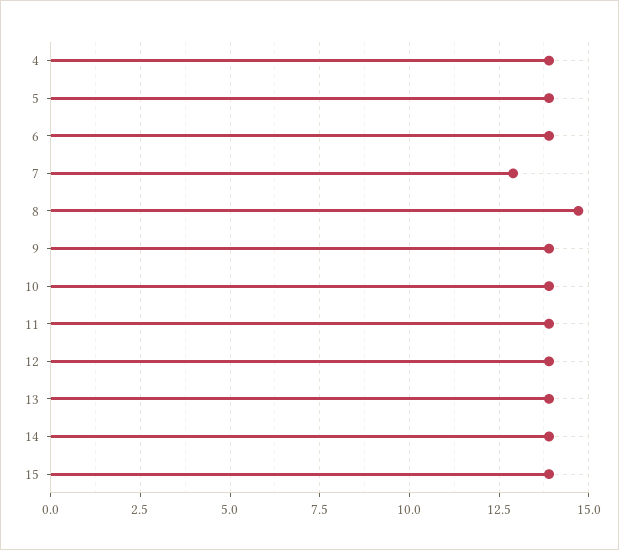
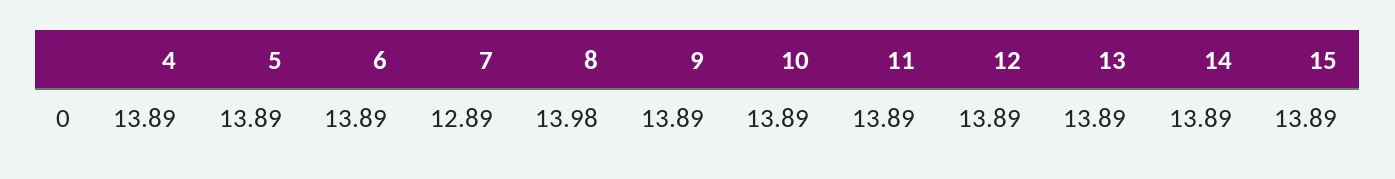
8: 14.75 -> 13.98

